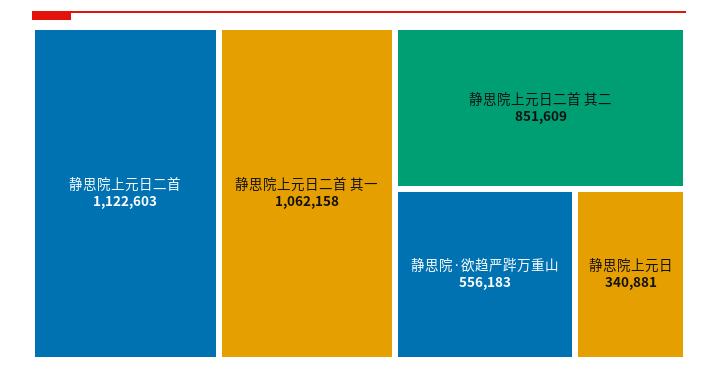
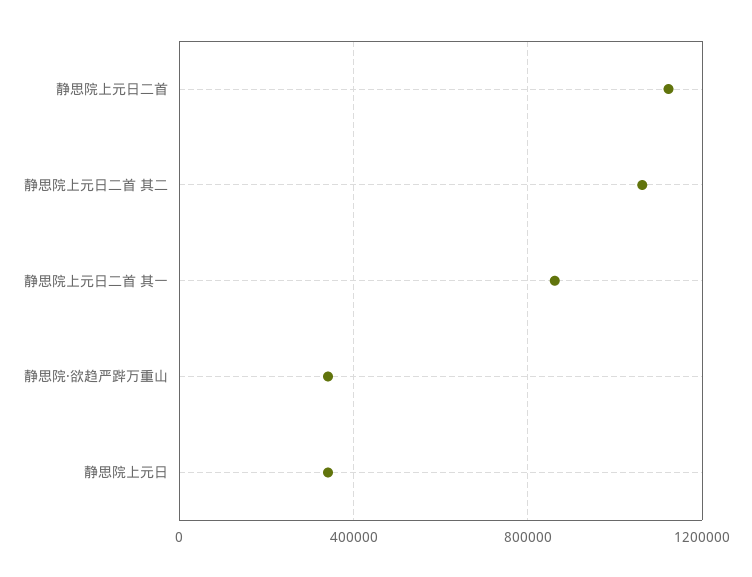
静思院上元日二首 其一: 1062158 -> 850000
静思院上元日二首 其二: 851609 -> 1050000
静思院·欲趋严跸万重山: 556183 -> 350000

